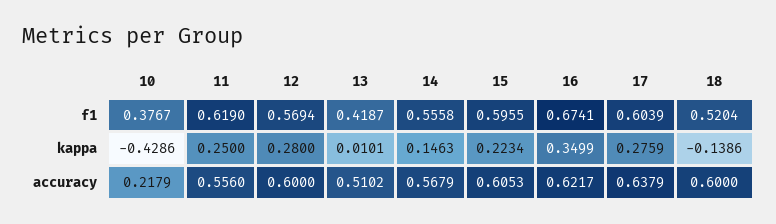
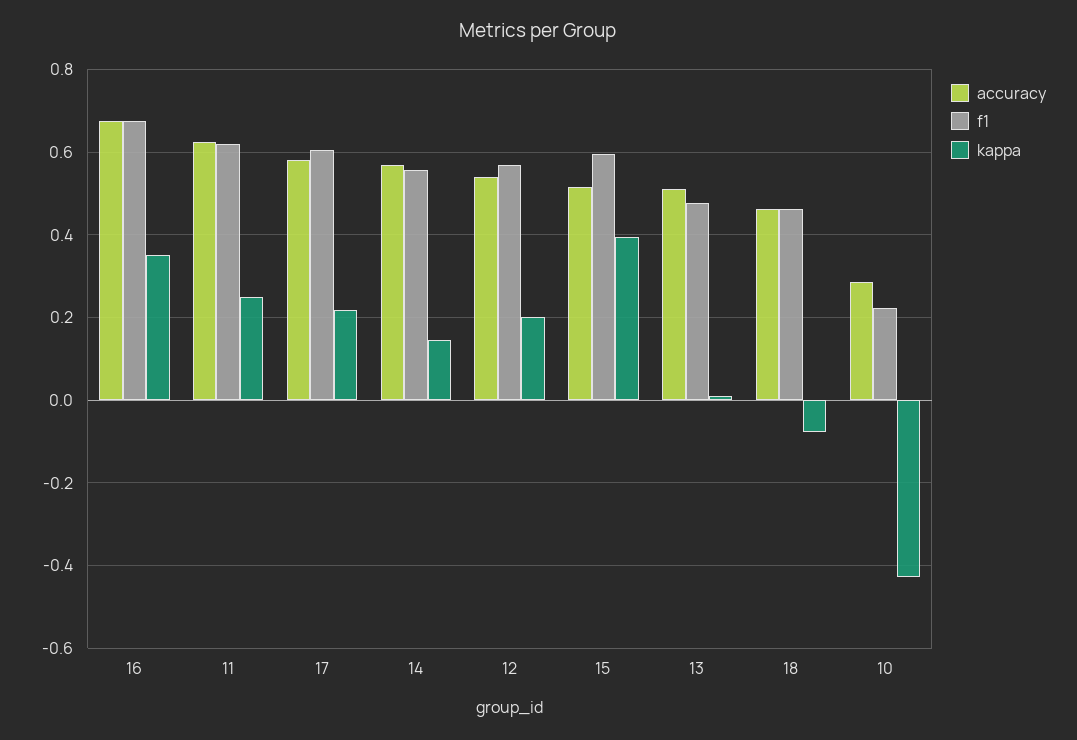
f1, 10: 0.3767 -> 0.22
f1, 13: 0.4187 -> 0.48
f1, 18: 0.5204 -> 0.46
kappa, 12: 0.28 -> 0.2
kappa, 15: 0.2234 -> 0.4
kappa, 17: 0.2759 -> 0.22
kappa, 18: -0.1386 -> -0.08
accuracy, 10: 0.2179 -> 0.28
accuracy, 11: 0.556 -> 0.62
accuracy, 12: 0.6 -> 0.54
accuracy, 15: 0.6053 -> 0.52
accuracy, 16: 0.6217 -> 0.68
accuracy, 17: 0.6379 -> 0.58
accuracy, 18: 0.6 -> 0.46

